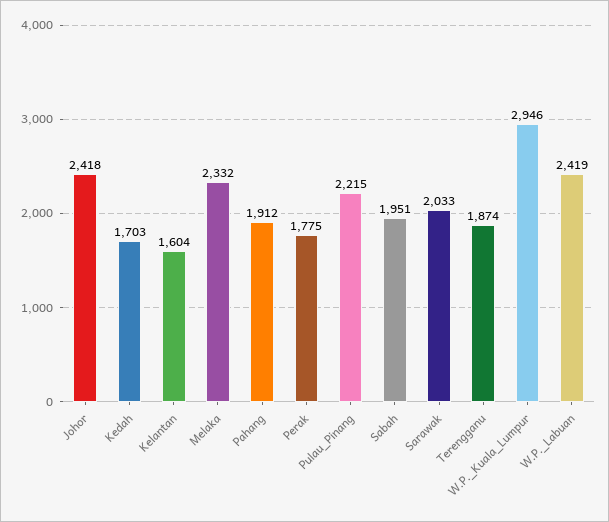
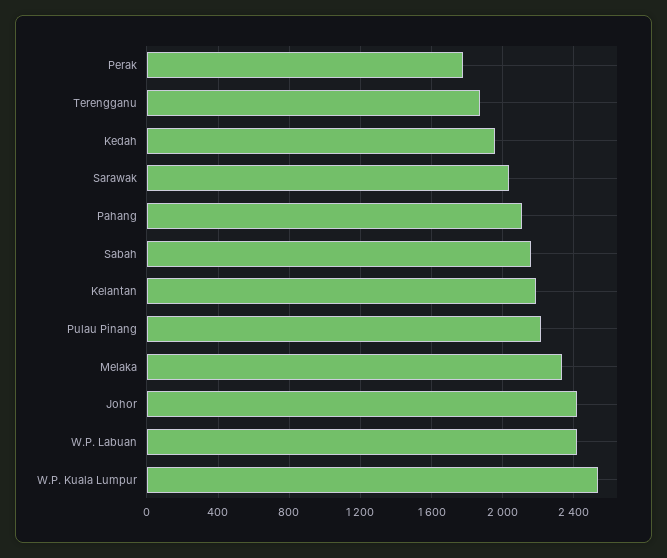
Kedah: 1703 -> 1950
Kelantan: 1604 -> 2200
Pahang: 1912 -> 2100
Sabah: 1951 -> 2150
W.P._Kuala_Lumpur: 2946 -> 2550

